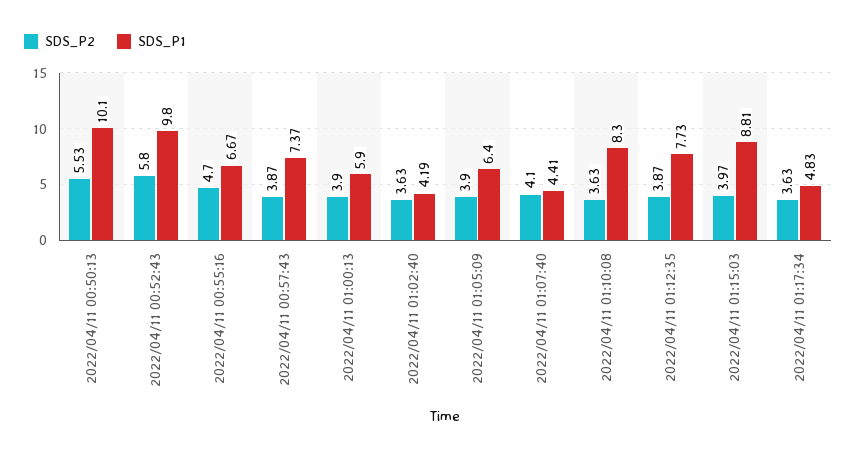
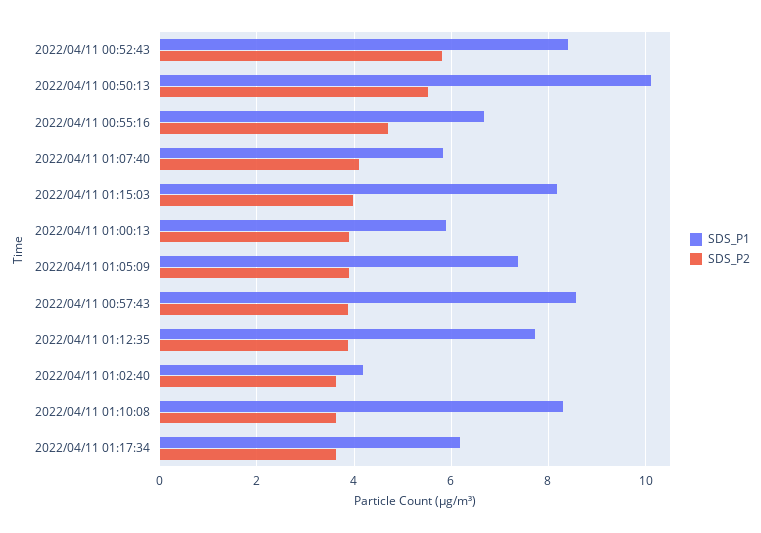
SDS_P1, 2022/04/11 00:52:43: 9.8 -> 8.4
SDS_P1, 2022/04/11 00:57:43: 7.37 -> 8.6
SDS_P1, 2022/04/11 01:05:09: 6.4 -> 7.4
SDS_P1, 2022/04/11 01:07:40: 4.41 -> 5.8
SDS_P1, 2022/04/11 01:15:03: 8.81 -> 8.2
SDS_P1, 2022/04/11 01:17:34: 4.83 -> 6.2

